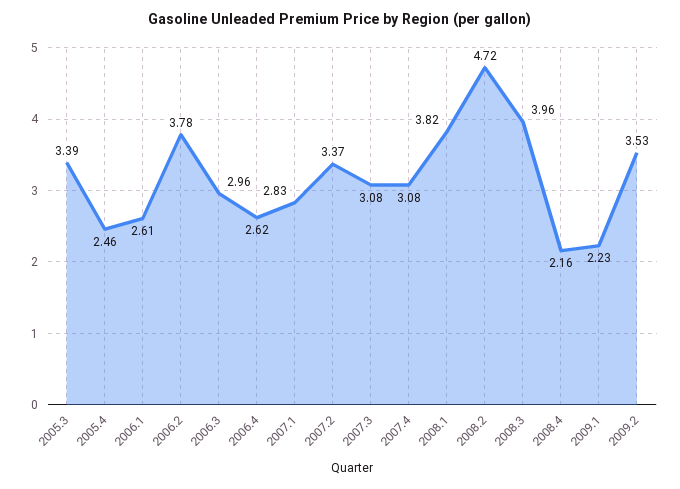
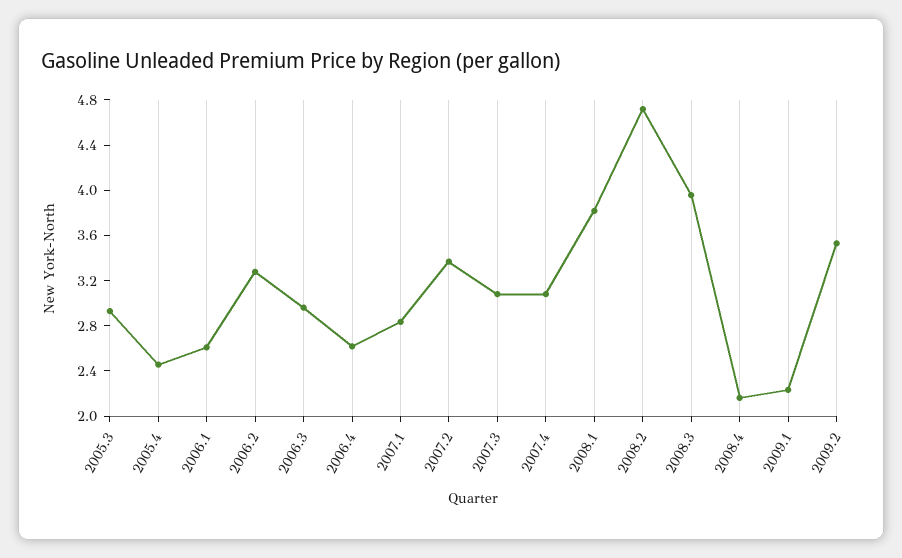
2005.3: 3.39 -> 2.9
2006.2: 3.78 -> 3.3

